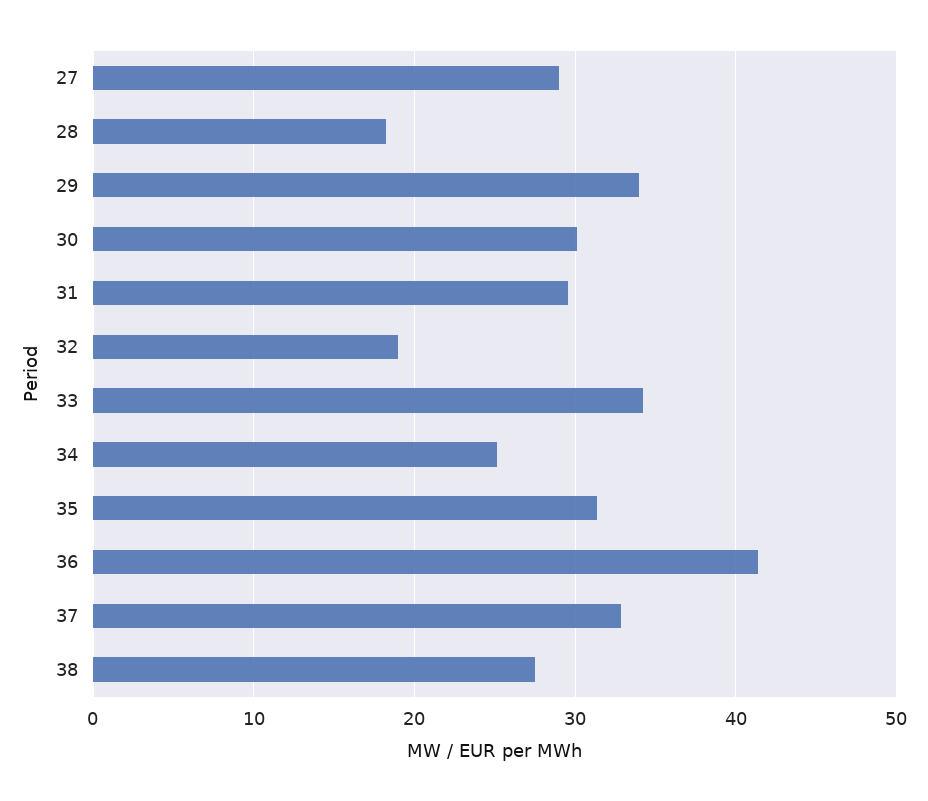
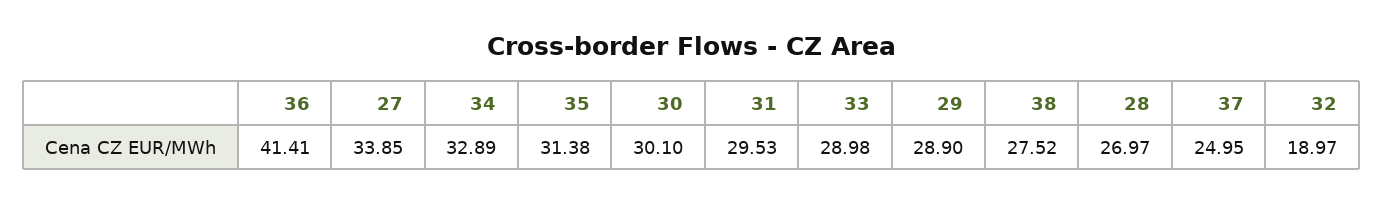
27: 29 -> 33.85
28: 18 -> 26.97
29: 34 -> 28.9
33: 34 -> 28.98
34: 25 -> 32.89
37: 33 -> 24.95

